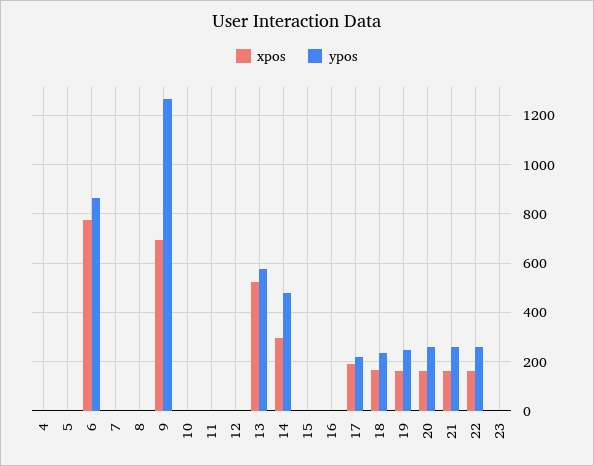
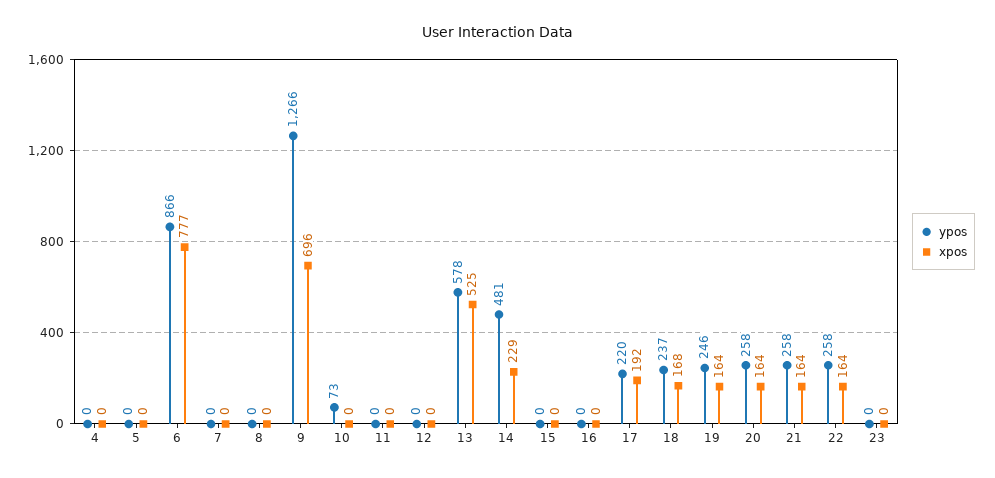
ypos, 10: 0 -> 73
xpos, 14: 300 -> 229

